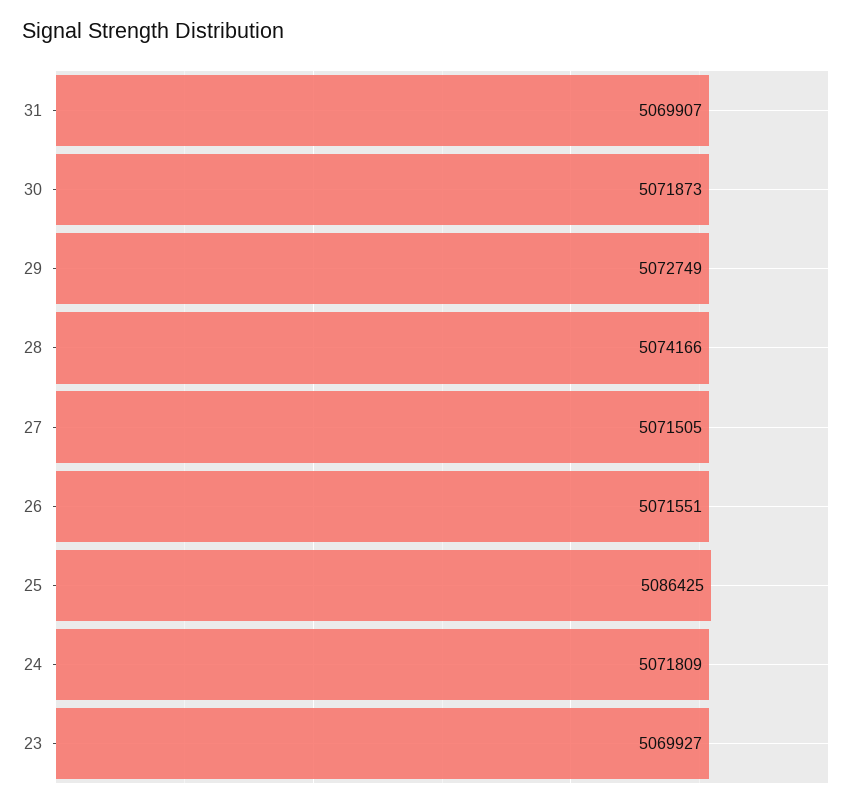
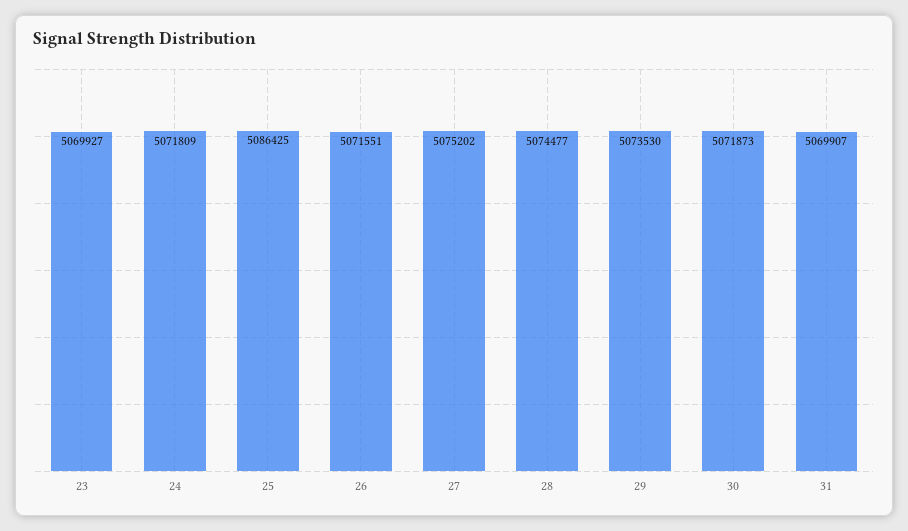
29: 5072749 -> 5073530
28: 5074166 -> 5074477
27: 5071505 -> 5075202

